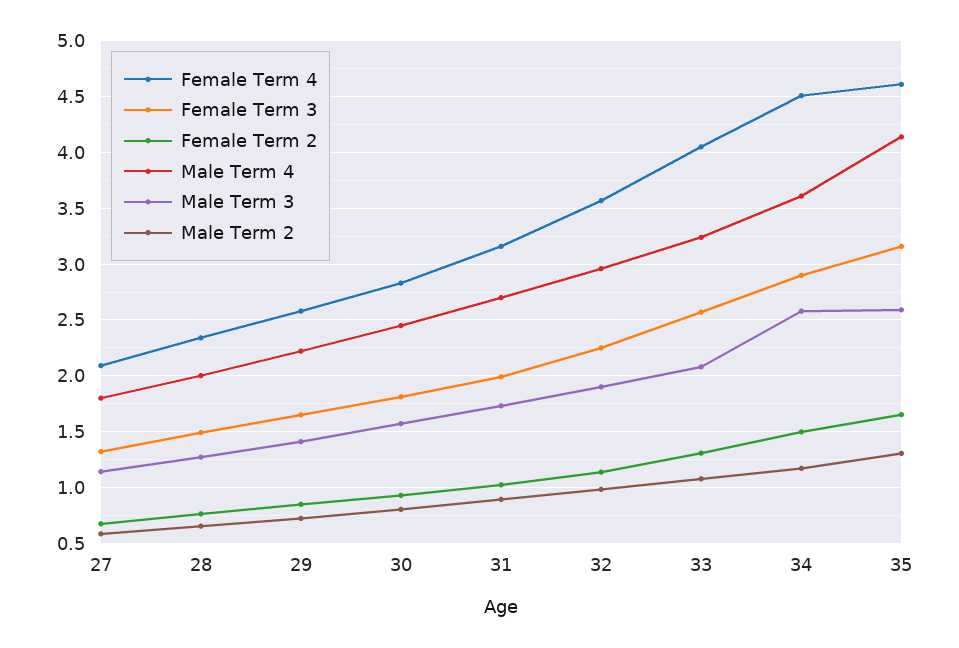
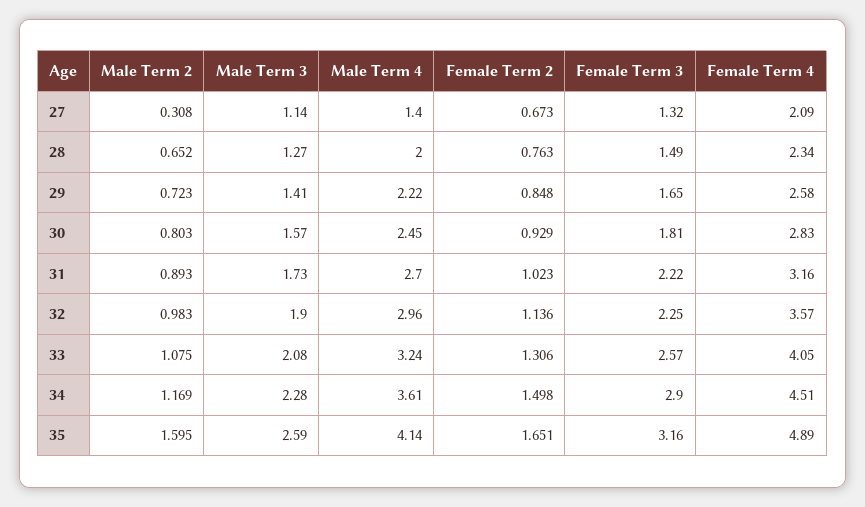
Male Term 4, 27: 1.8 -> 1.4
Male Term 2, 27: 0.6 -> 0.308
Female Term 3, 31: 2 -> 2.22
Male Term 3, 34: 2.6 -> 2.28
Female Term 4, 35: 4.6 -> 4.89
Male Term 2, 35: 1.3 -> 1.595

